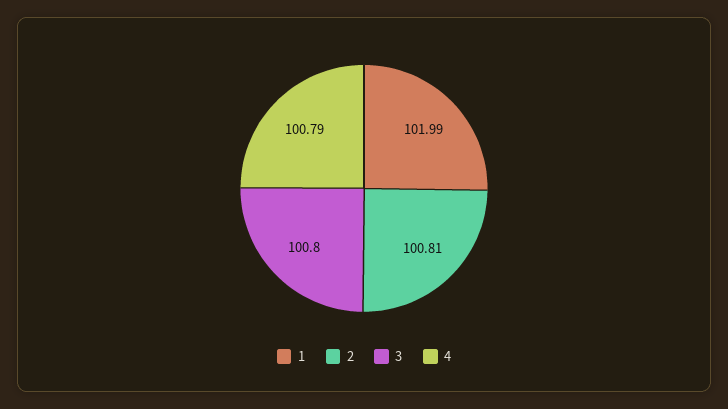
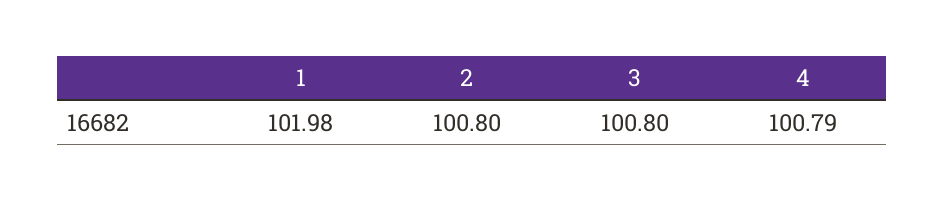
1: 101.99 -> 101.98
2: 100.81 -> 100.8

